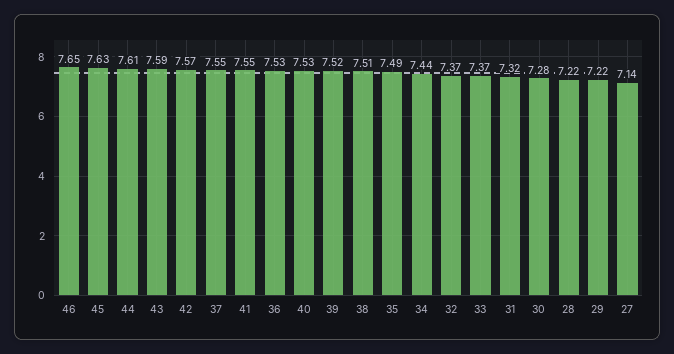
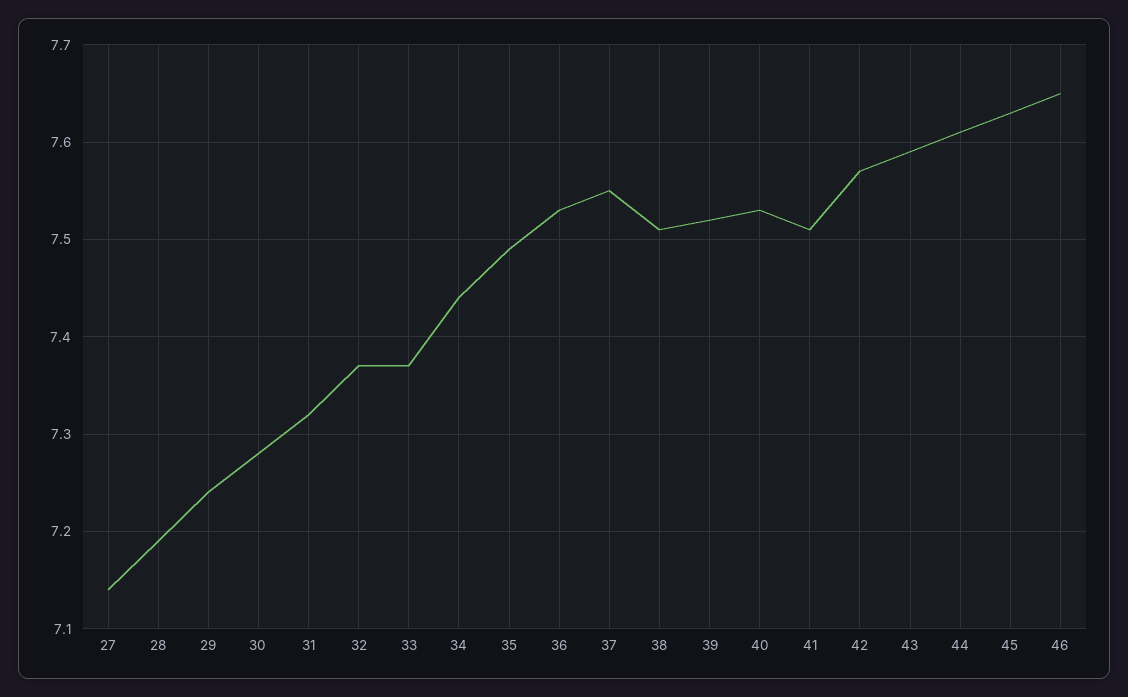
41: 7.55 -> 7.51
28: 7.22 -> 7.19
29: 7.22 -> 7.24

